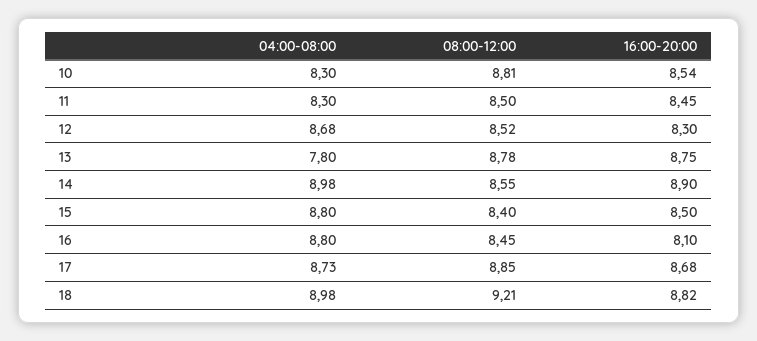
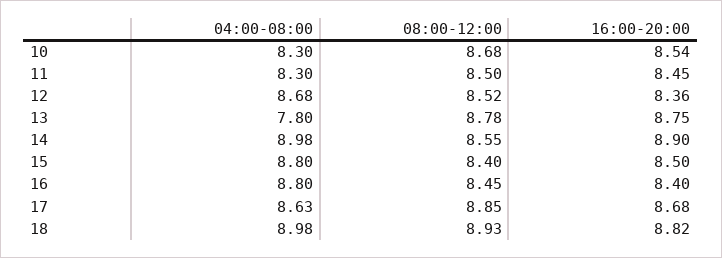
08:00-12:00, 10: 8.81 -> 8.68
16:00-20:00, 12: 8.3 -> 8.36
16:00-20:00, 16: 8.1 -> 8.4
04:00-08:00, 17: 8.73 -> 8.63
08:00-12:00, 18: 9.21 -> 8.93

